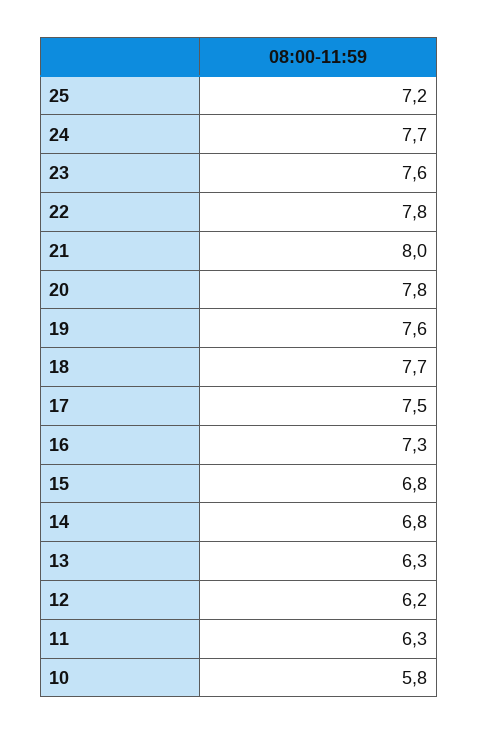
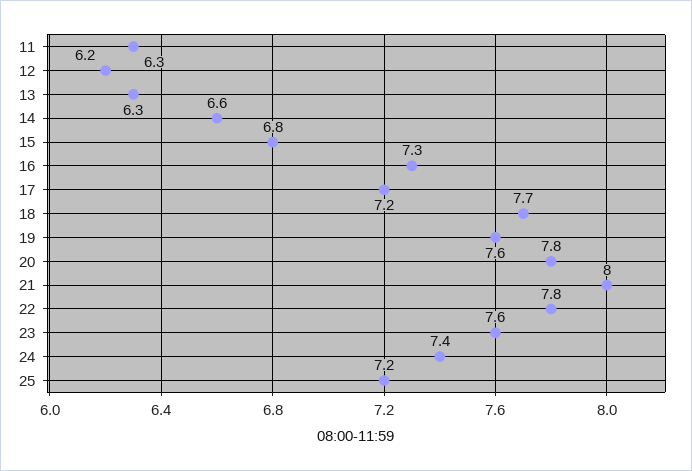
24: 7.7 -> 7.4
17: 7.5 -> 7.2
14: 6.8 -> 6.6
10: 5.8 -> none

